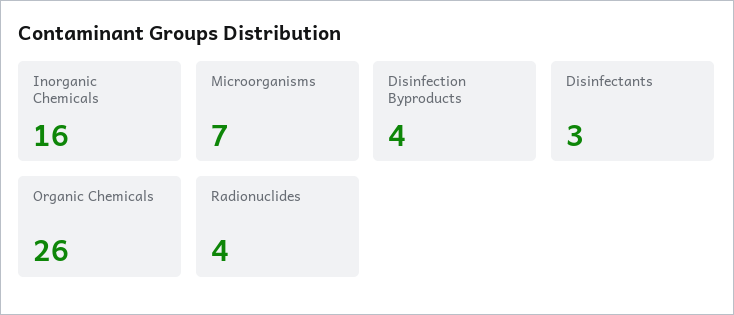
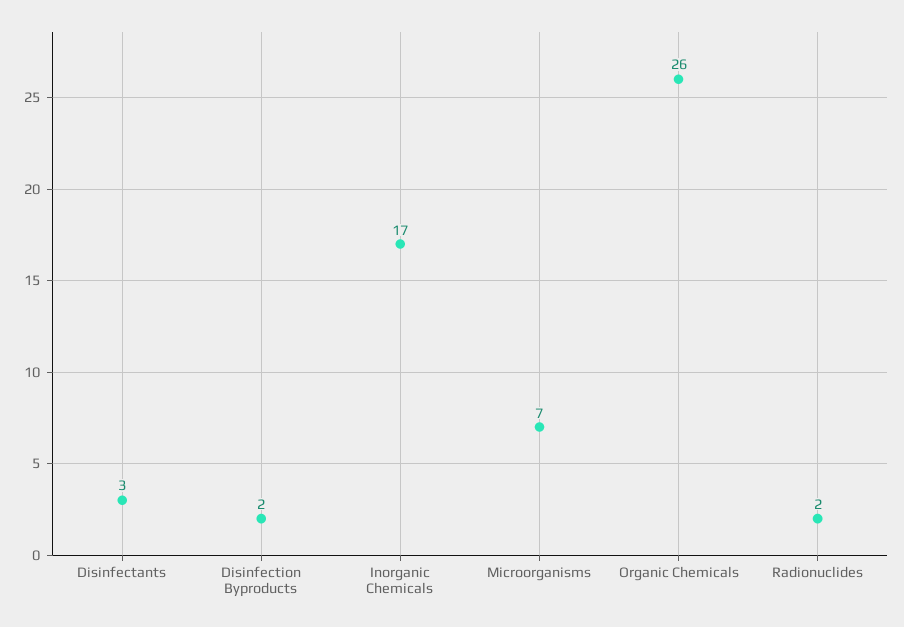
Inorganic Chemicals: 16 -> 17
Disinfection Byproducts: 4 -> 2
Radionuclides: 4 -> 2

